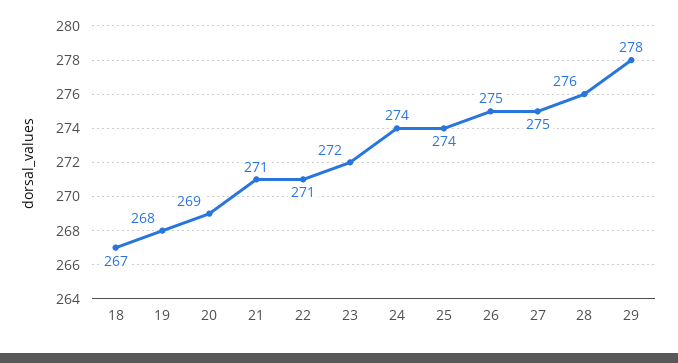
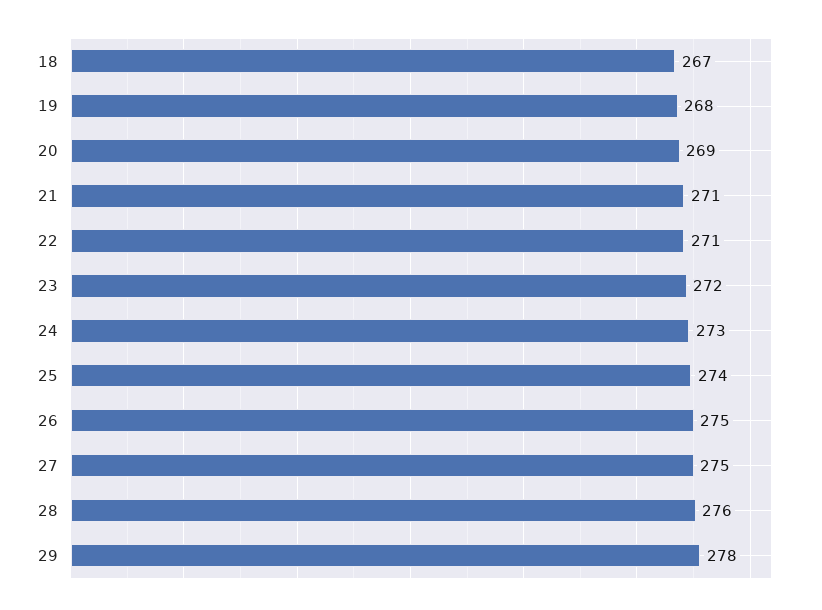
24: 274 -> 273

